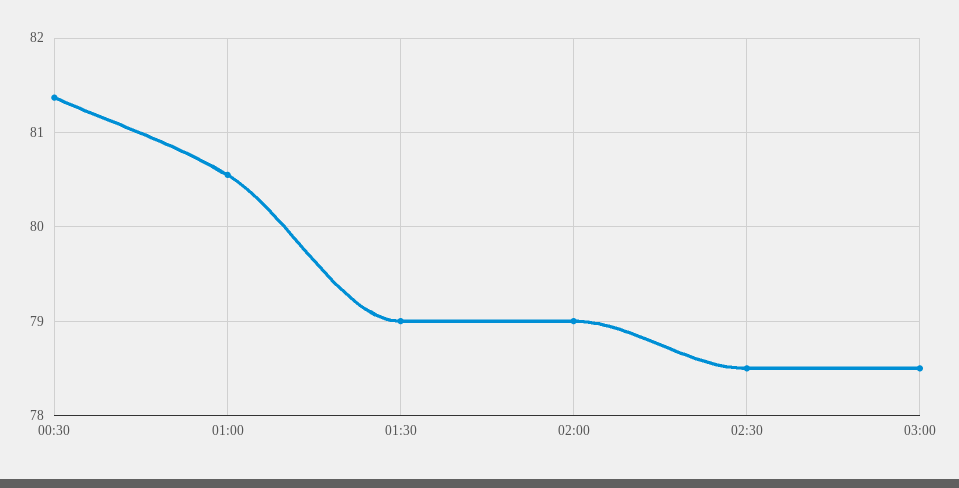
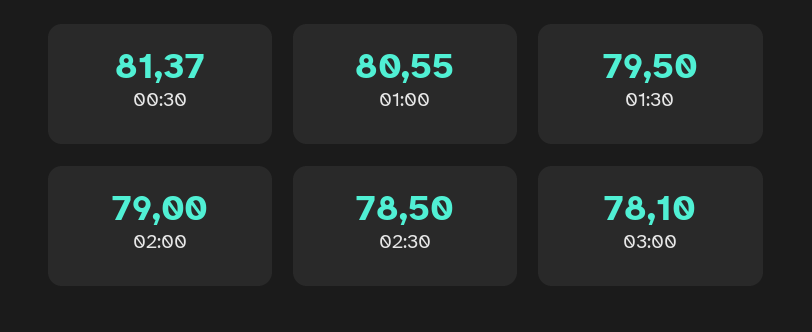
01:30: 79 -> 79.5
03:00: 78.5 -> 78.1

